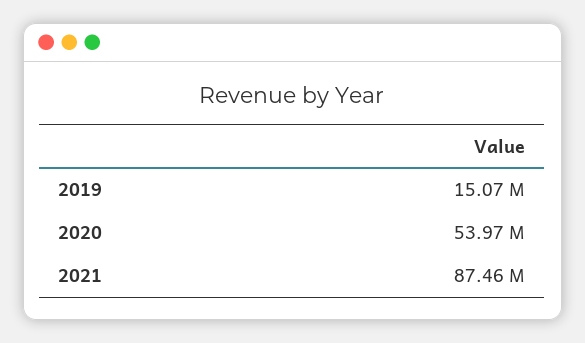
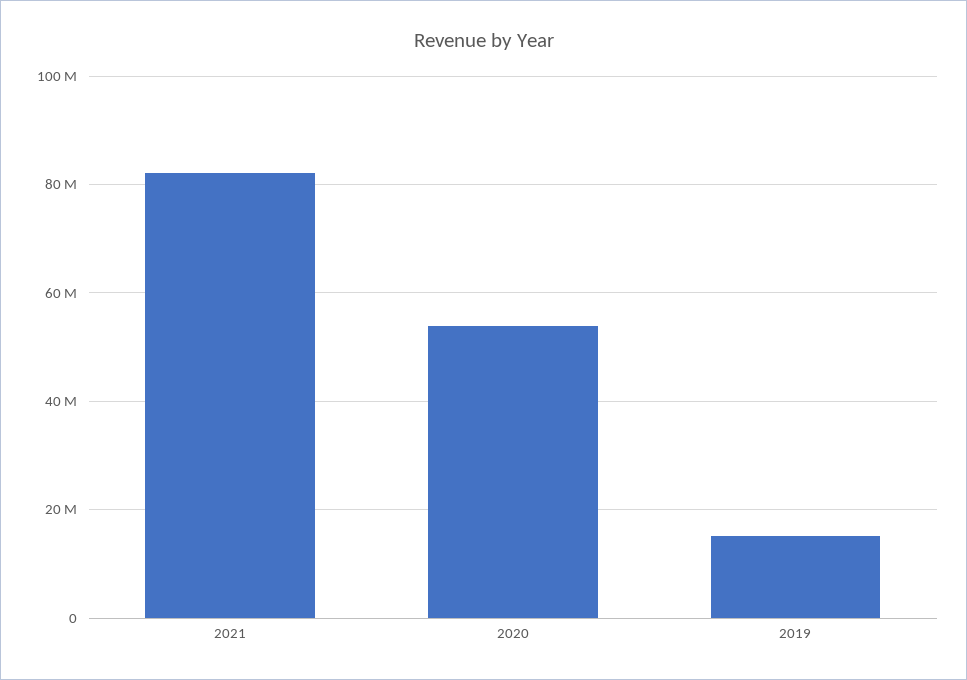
2021: 87460000 -> 82000000

